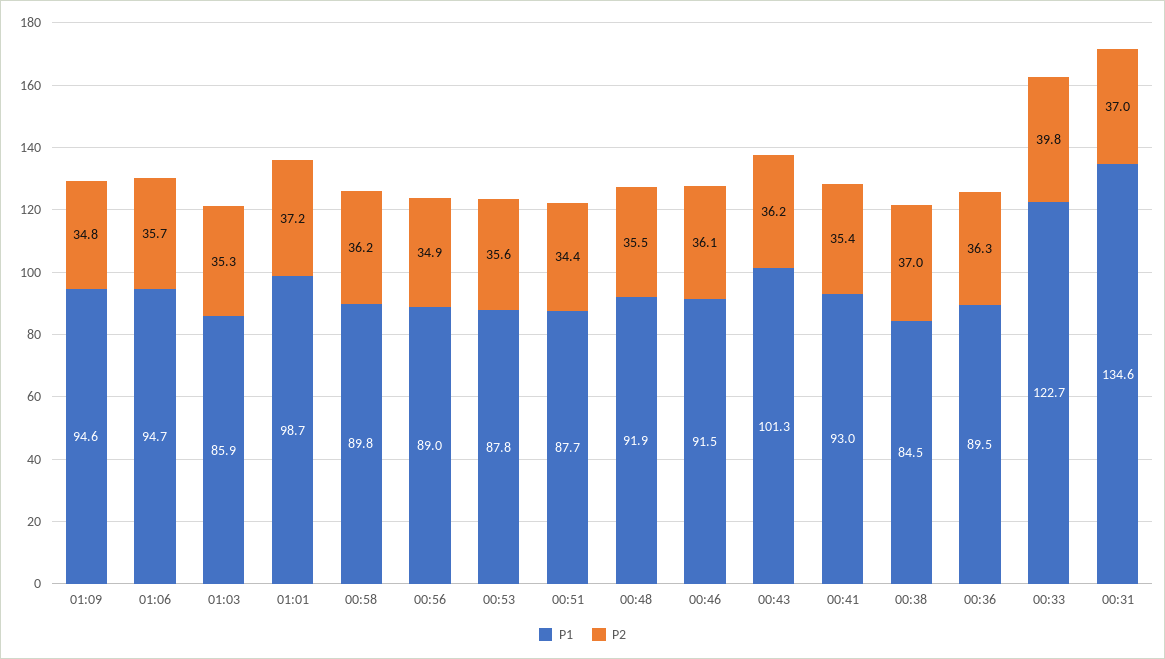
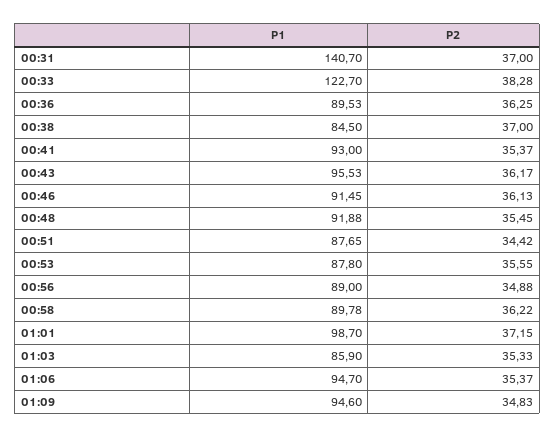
P2, 01:06: 35.7 -> 35.37
P1, 00:43: 101.3 -> 95.53
P2, 00:33: 39.8 -> 38.28
P1, 00:31: 134.6 -> 140.7

